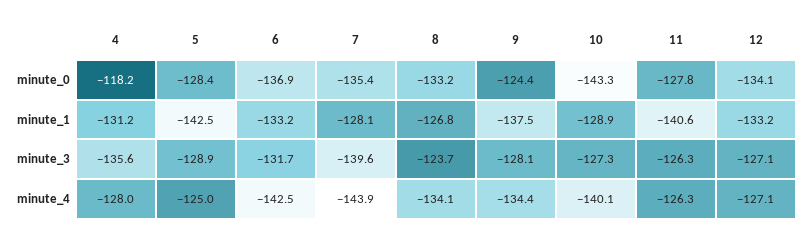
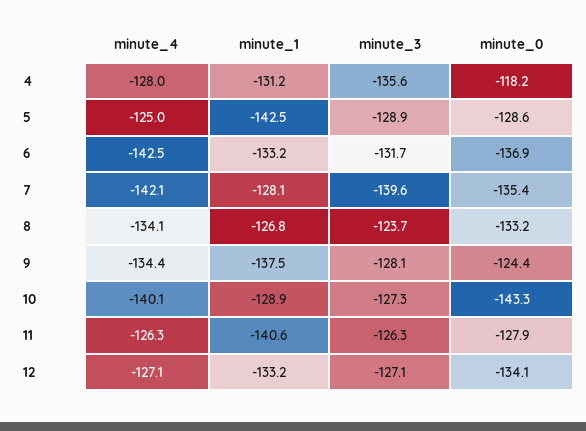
5, minute_0: -128.4 -> -128.6
11, minute_0: -127.8 -> -127.9
7, minute_4: -143.9 -> -142.1

